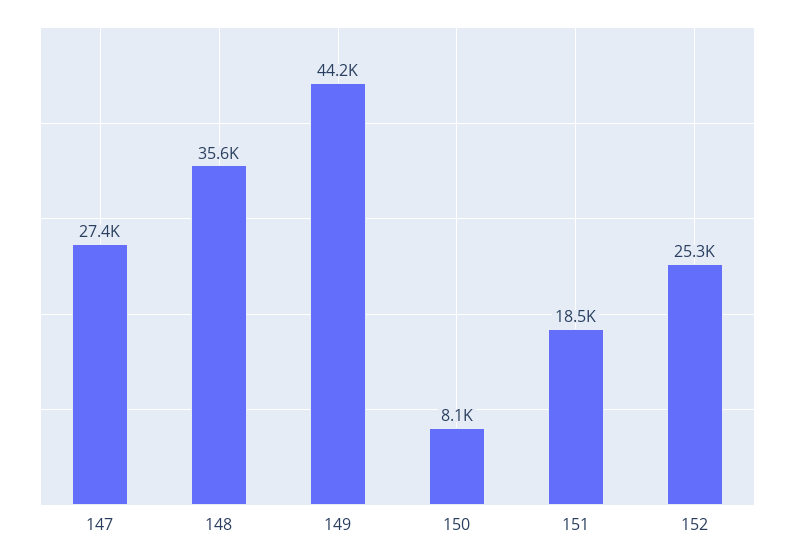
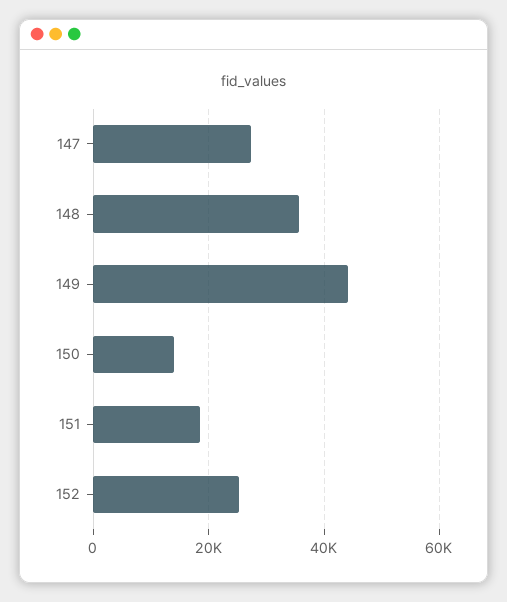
150: 8100 -> 14000

